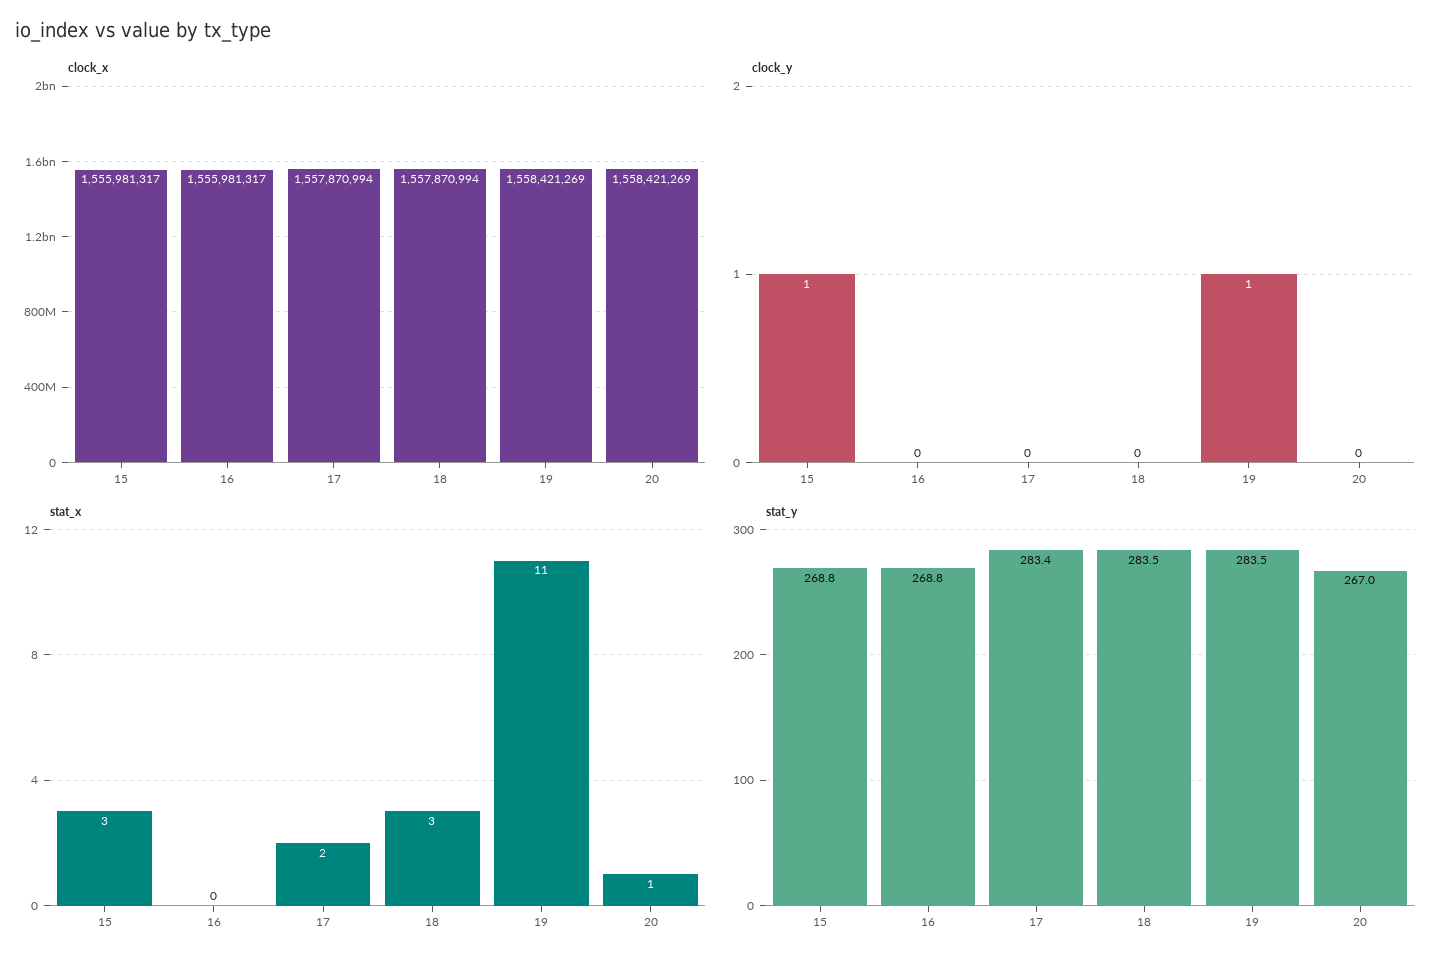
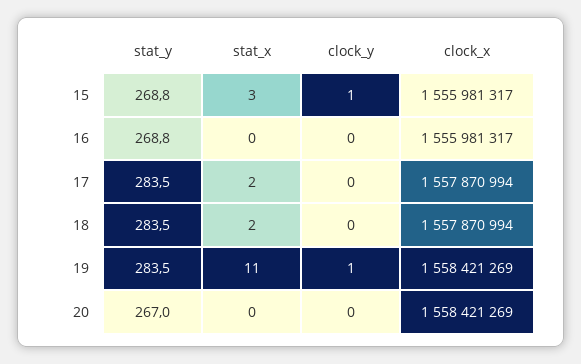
stat_x, 18: 3 -> 2
stat_x, 20: 1 -> 0
stat_y, 17: 283.4 -> 283.5

